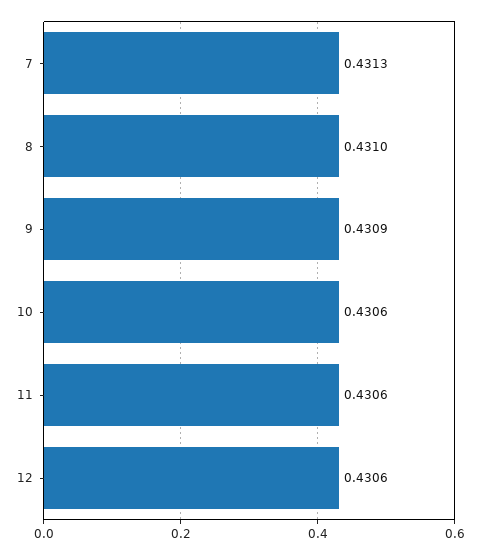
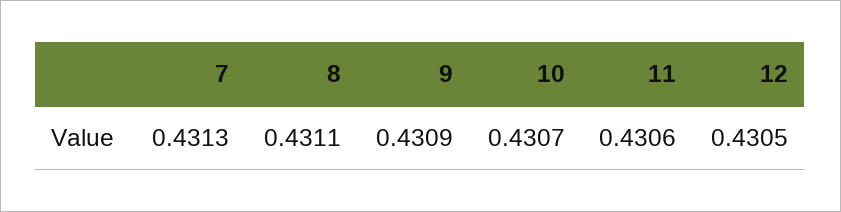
8: 0.431 -> 0.4311
10: 0.4306 -> 0.4307
12: 0.4306 -> 0.4305

